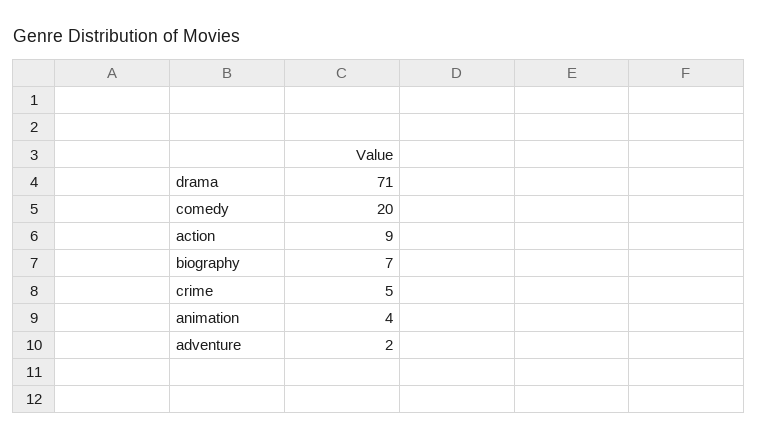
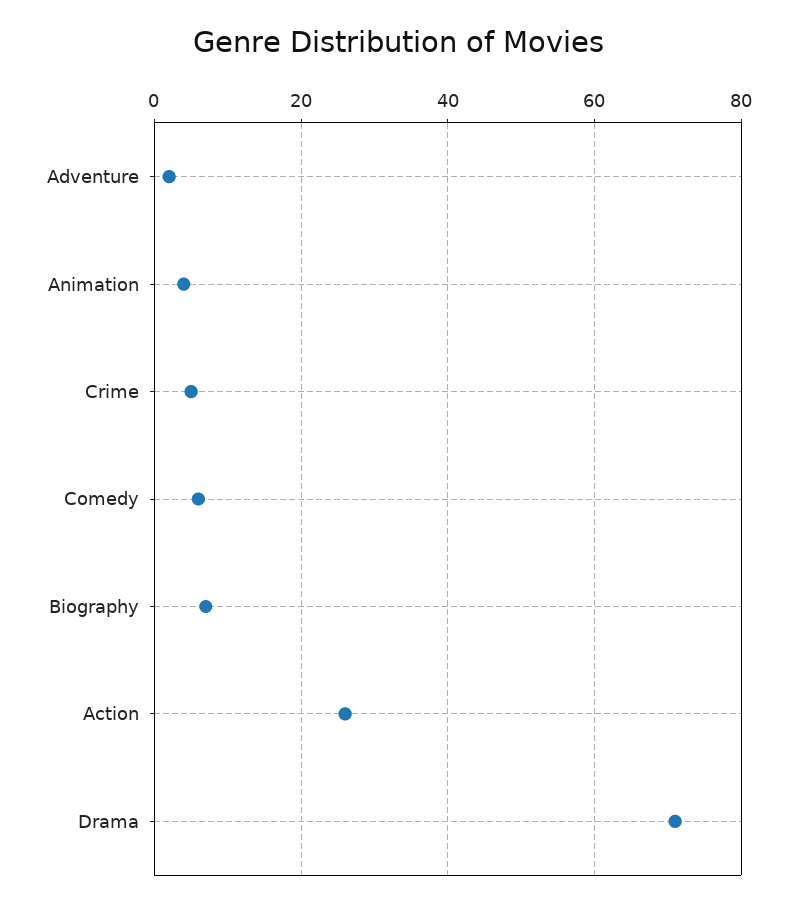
comedy: 20 -> 5
action: 9 -> 25

